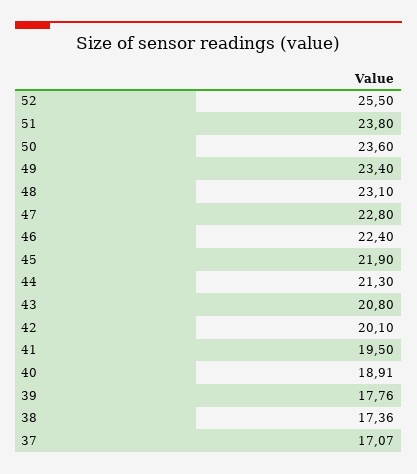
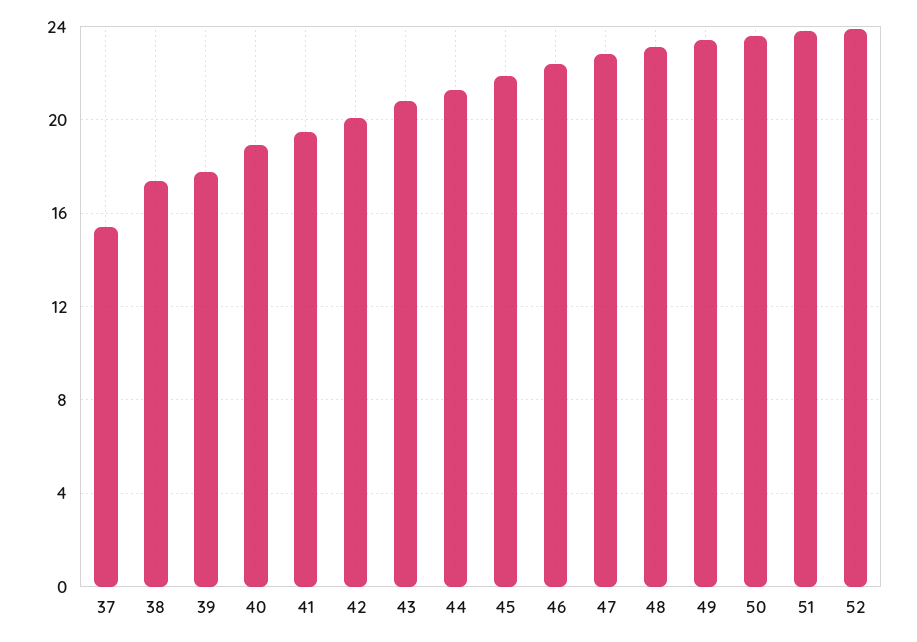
52: 25.5 -> 24
37: 17.07 -> 15.5

